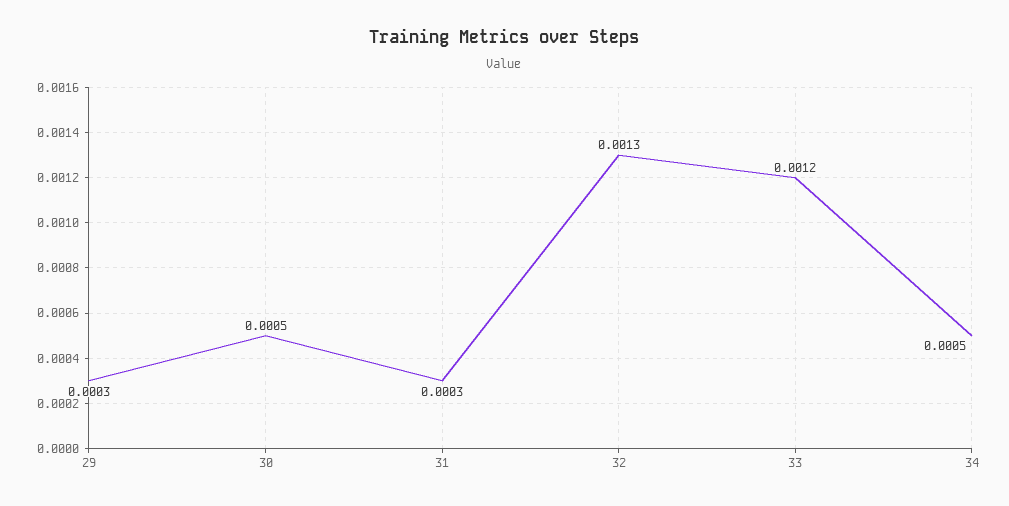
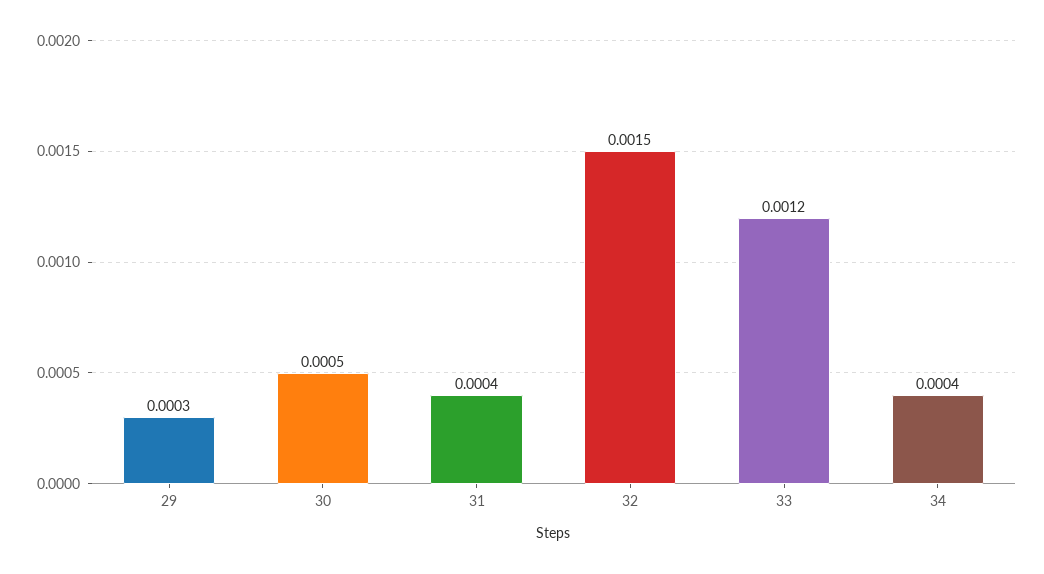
31: 0.0003 -> 0.0004
32: 0.0013 -> 0.0015
34: 0.0005 -> 0.0004

